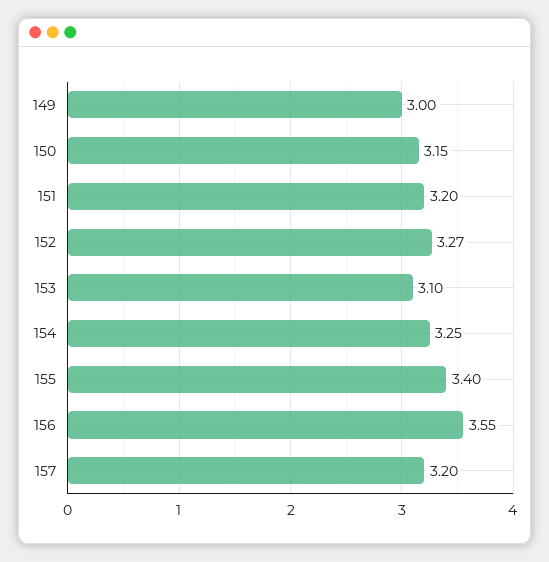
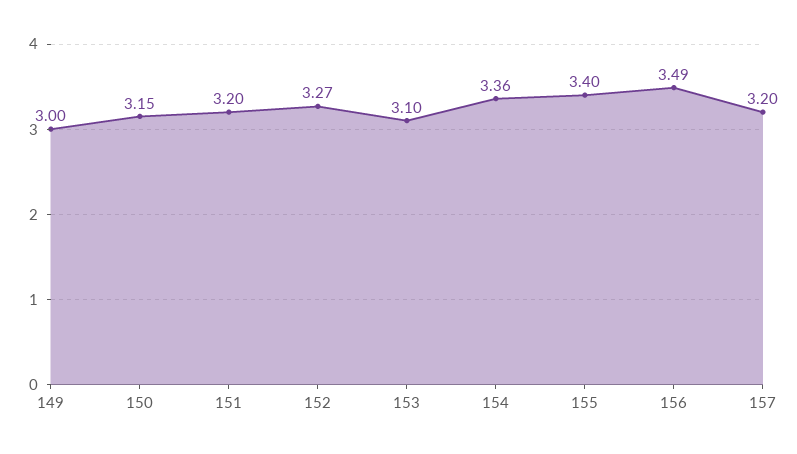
154: 3.25 -> 3.36
156: 3.55 -> 3.49

